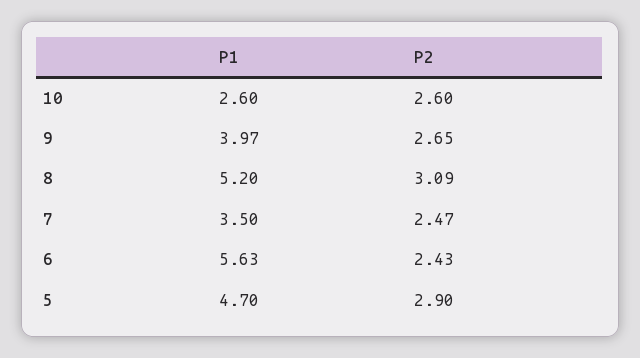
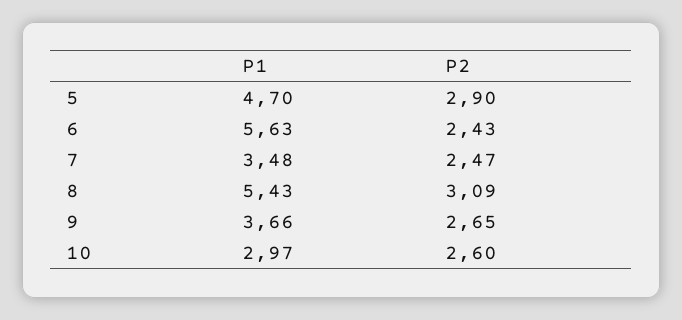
P1, 10: 2.6 -> 2.97
P1, 9: 3.97 -> 3.66
P1, 8: 5.2 -> 5.43
P1, 7: 3.5 -> 3.48

